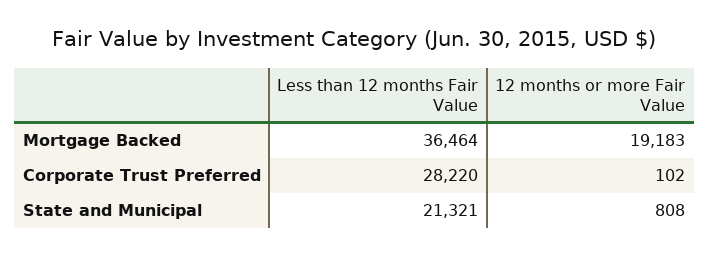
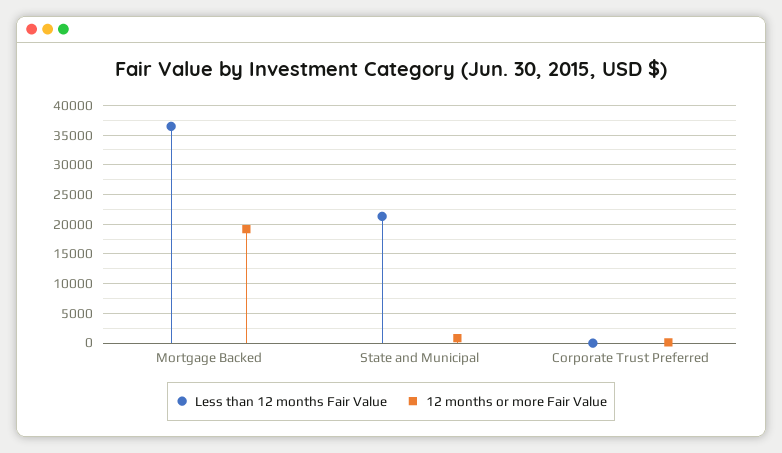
Less than 12 months Fair Value, Corporate Trust Preferred: 28220 -> 0

